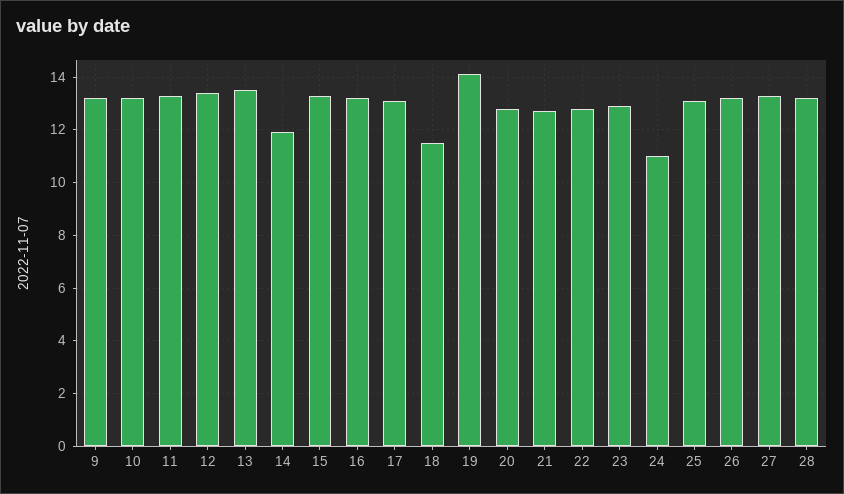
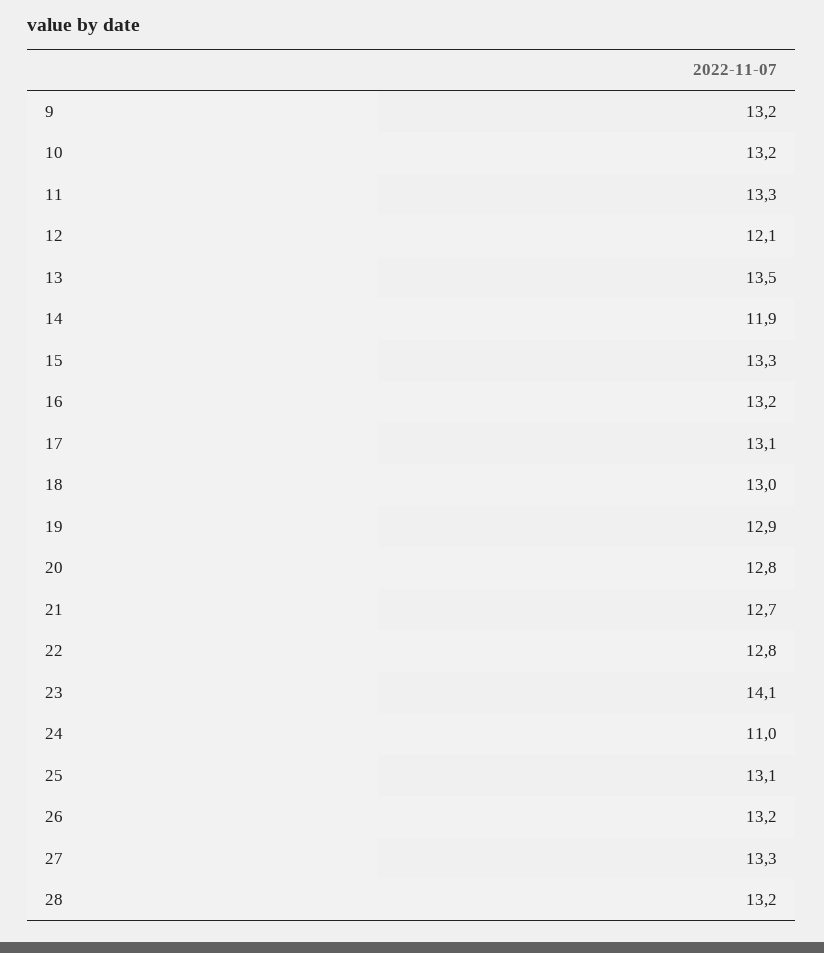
12: 13.5 -> 12.1
18: 11.5 -> 13
19: 14 -> 12.9
23: 13 -> 14.1

